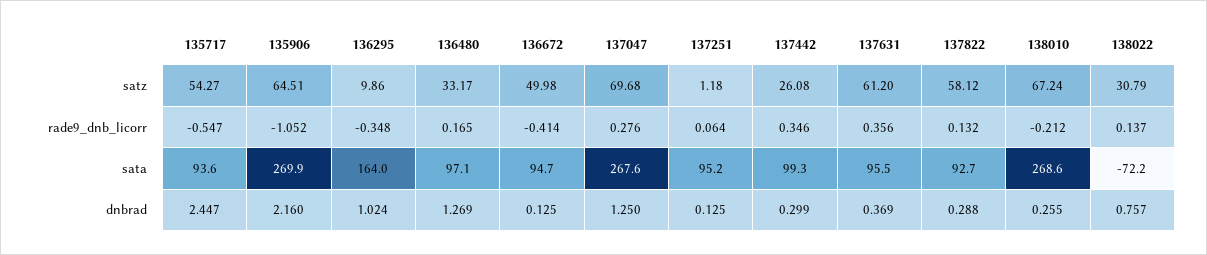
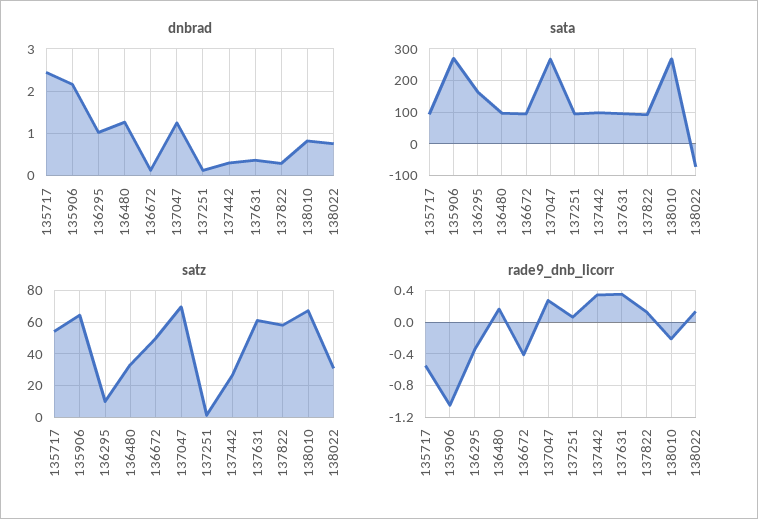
dnbrad, 138010: 0.255 -> 0.8

